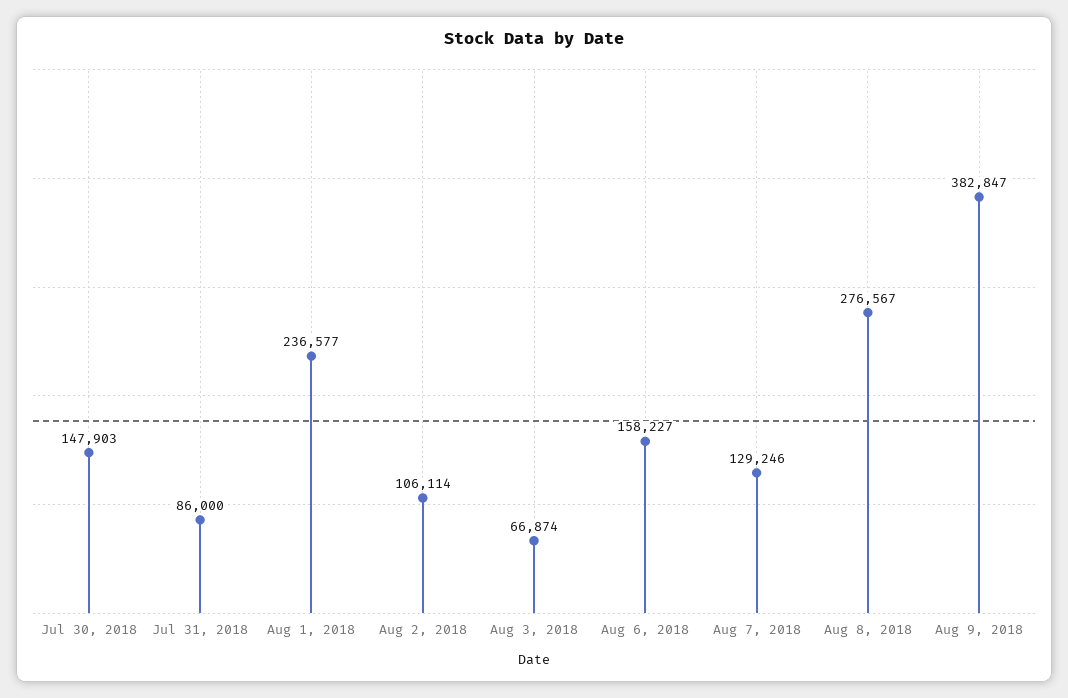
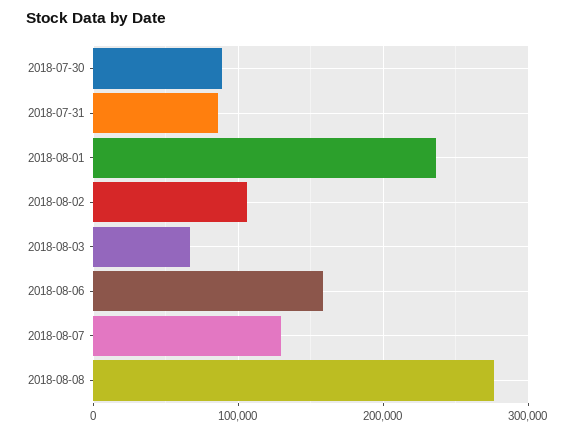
Jul 30, 2018: 147903 -> 90000
Aug 9, 2018: 382847 -> none

